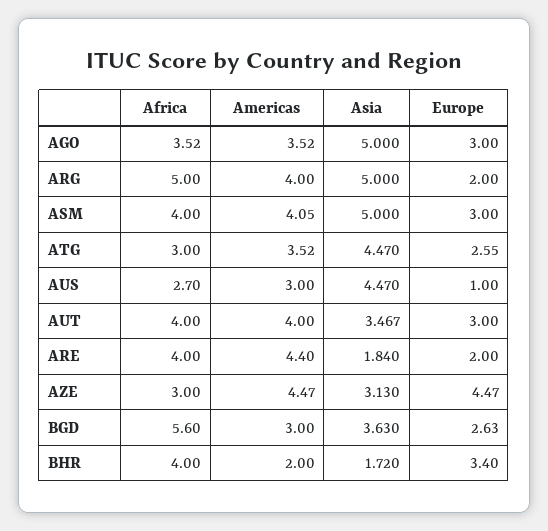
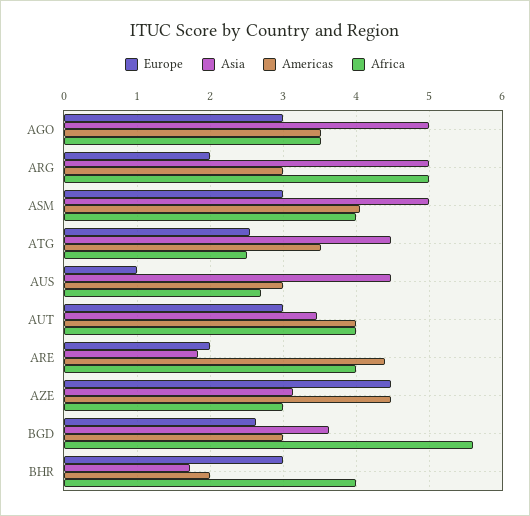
Americas, ARG: 4 -> 3
Africa, ATG: 3 -> 2.5
Europe, BHR: 3.4 -> 3

